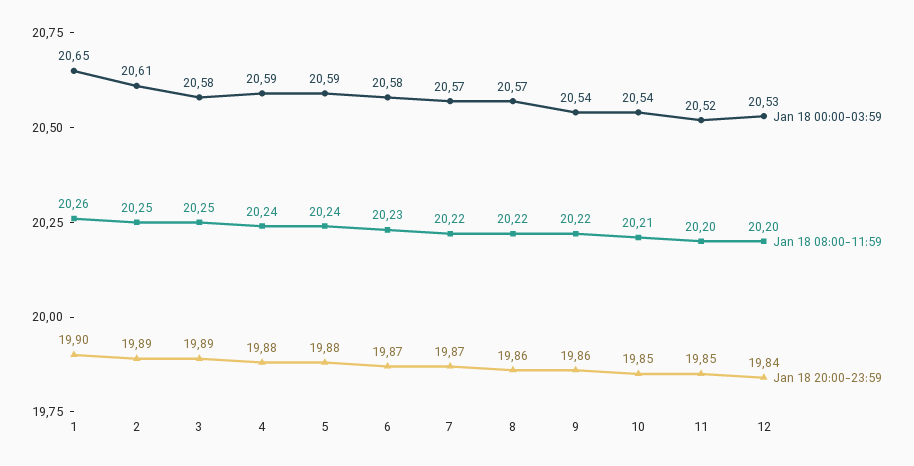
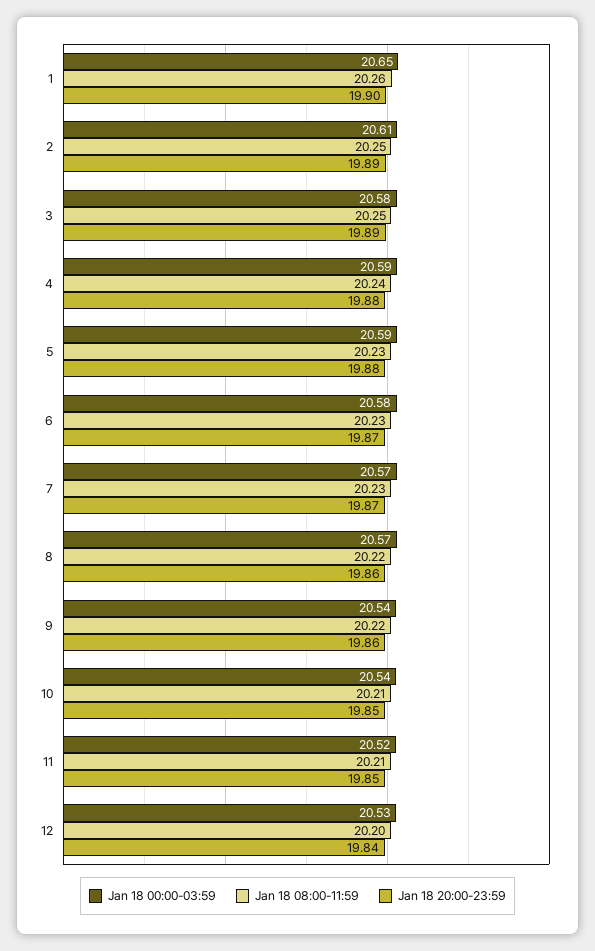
Jan 18 08:00-11:59, 5: 20.24 -> 20.23
Jan 18 08:00-11:59, 7: 20.22 -> 20.23
Jan 18 08:00-11:59, 11: 20.2 -> 20.21

